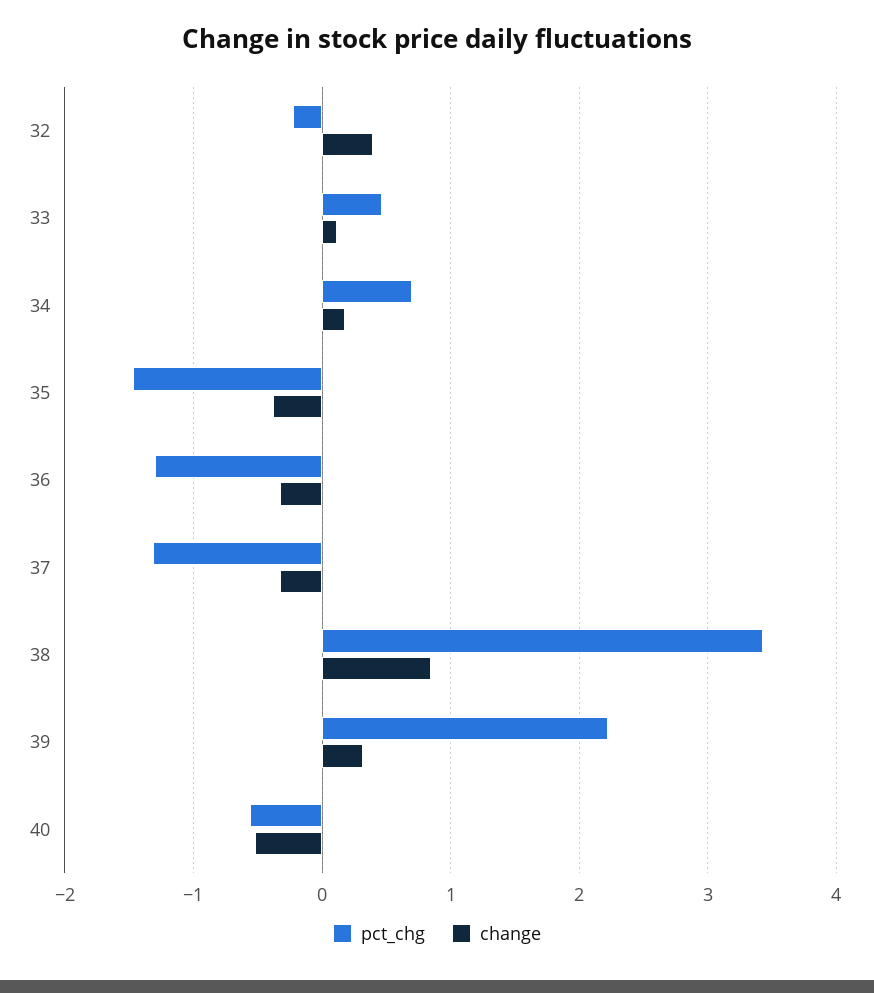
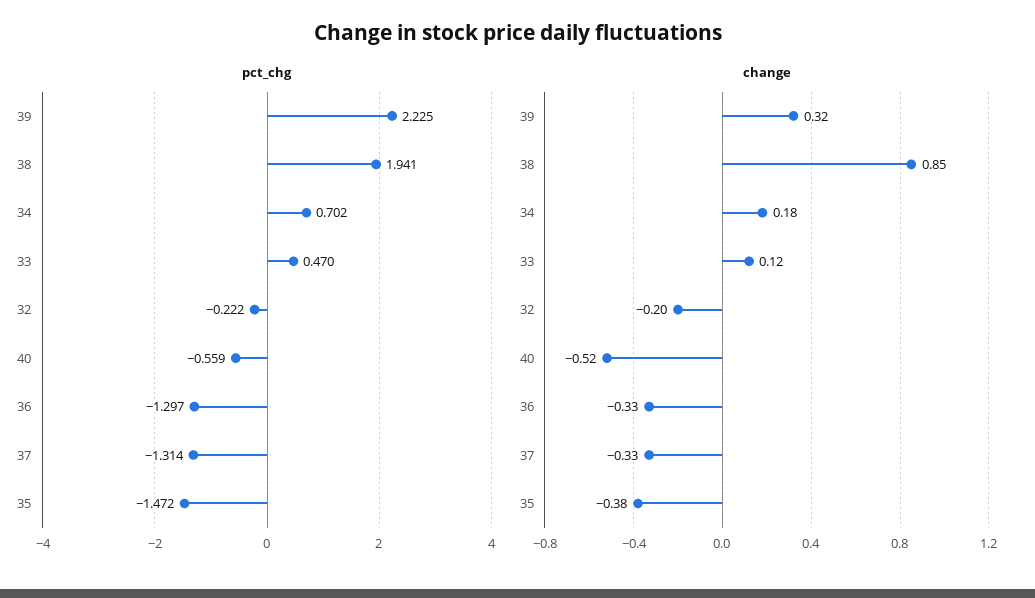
change, 32: 0.4 -> -0.2
pct_chg, 38: 3.4 -> 1.941

